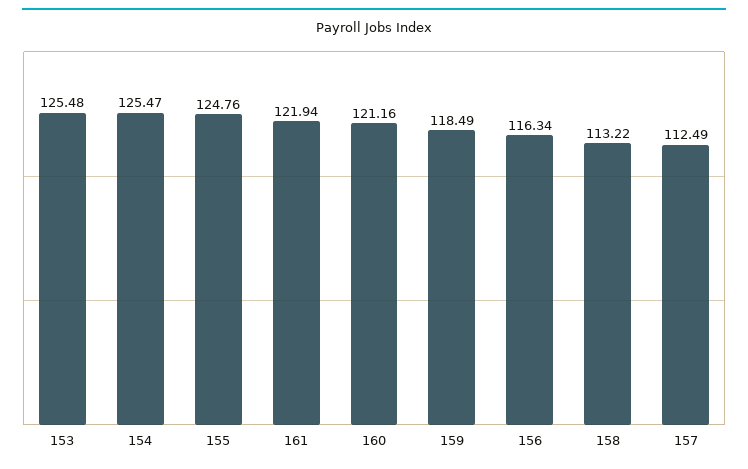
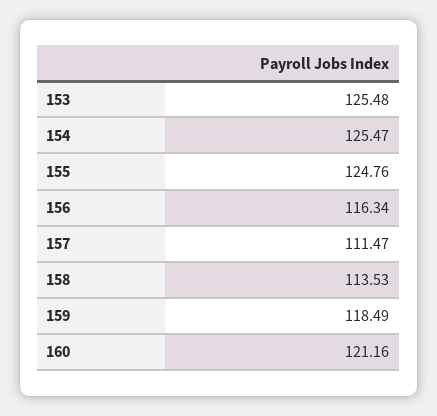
161: 121.94 -> none
158: 113.22 -> 113.53
157: 112.49 -> 111.47

